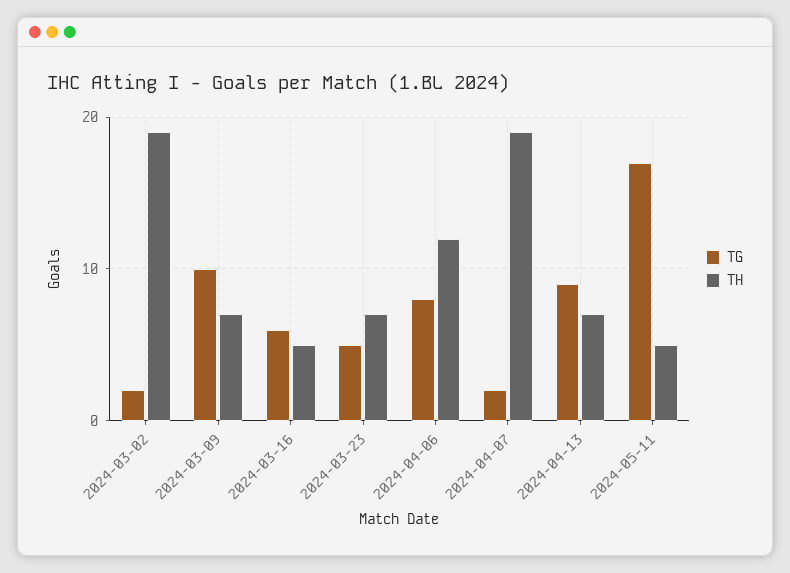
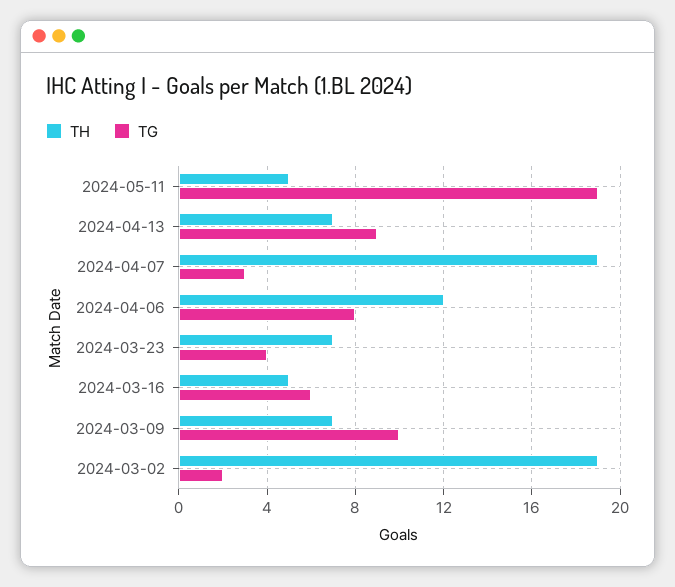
TG, 2024-03-23: 5 -> 4
TG, 2024-04-07: 2 -> 3
TG, 2024-05-11: 17 -> 19

